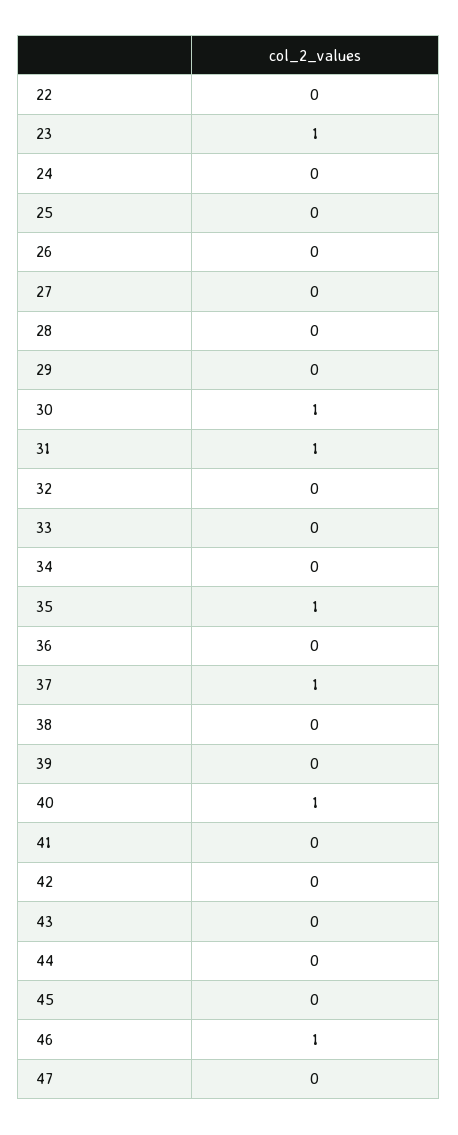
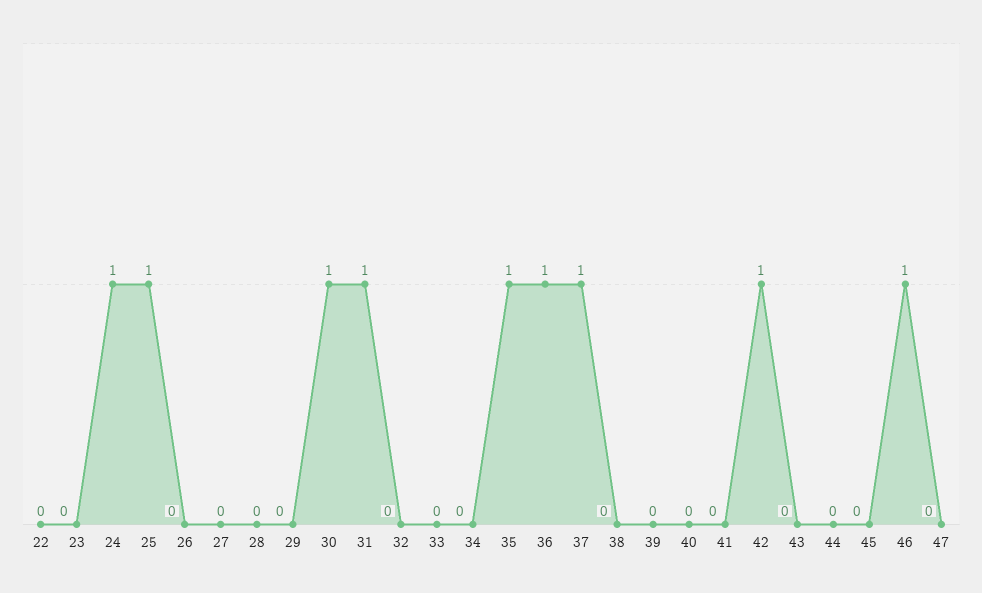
23: 1 -> 0
24: 0 -> 1
25: 0 -> 1
36: 0 -> 1
40: 1 -> 0
42: 0 -> 1

